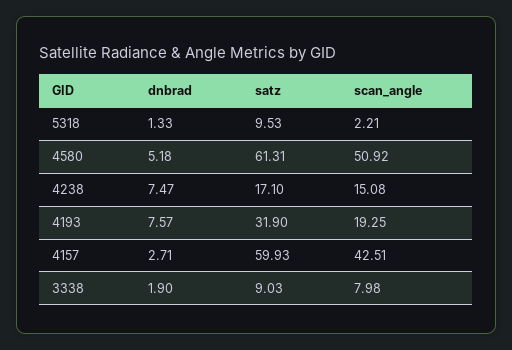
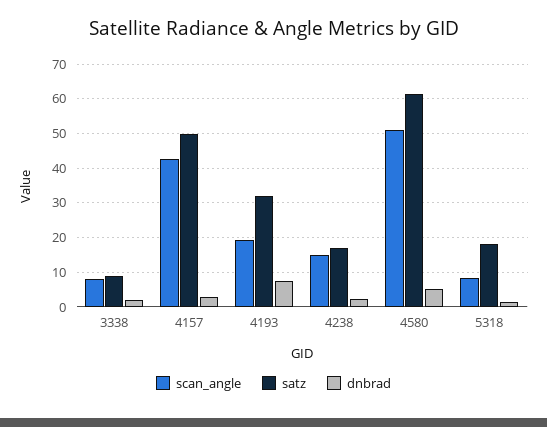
satz, 5318: 9.53 -> 18
scan_angle, 5318: 2.21 -> 8
dnbrad, 4238: 7.47 -> 2
satz, 4157: 59.93 -> 50

